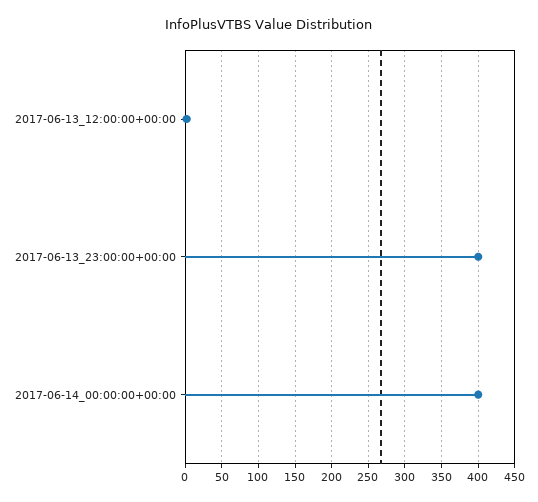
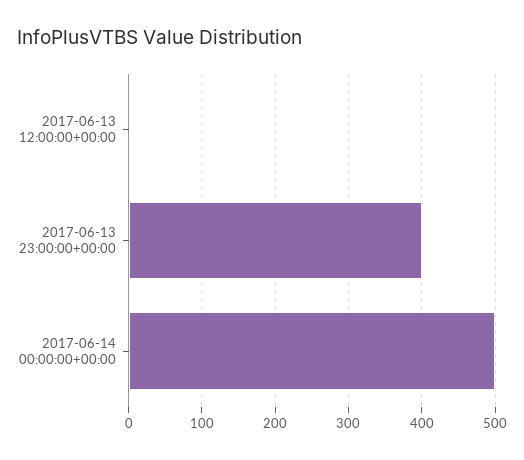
2017-06-14_00:00:00+00:00: 400 -> 500

